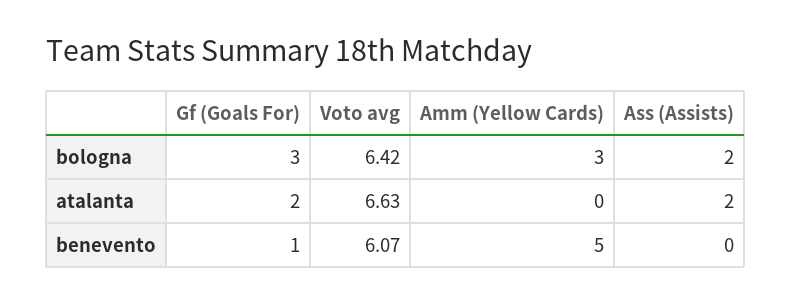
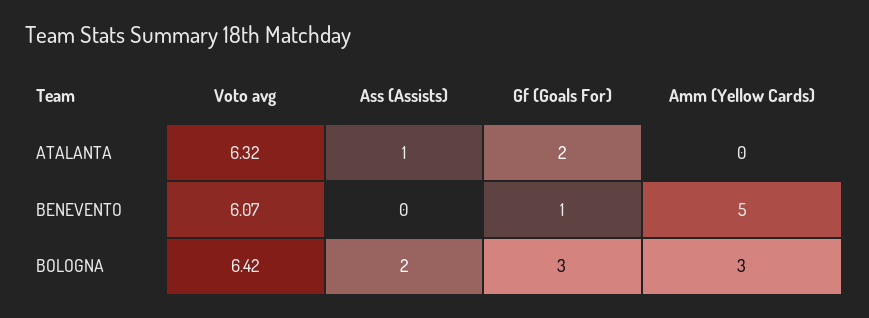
Voto avg, atalanta: 6.63 -> 6.32
Ass (Assists), atalanta: 2 -> 1

